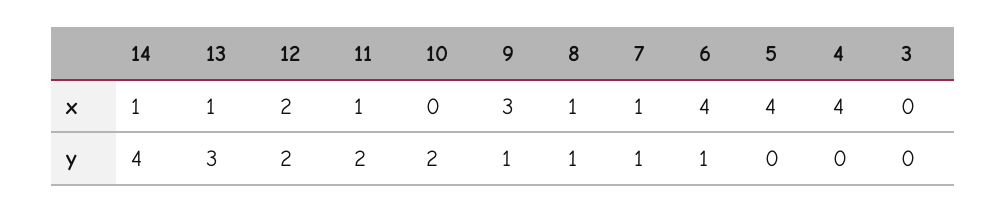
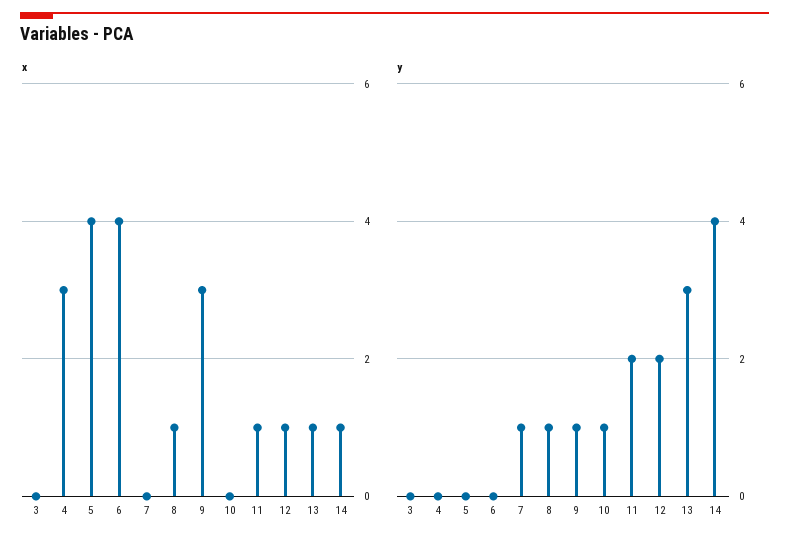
x, 12: 2 -> 1
x, 7: 1 -> 0
x, 4: 4 -> 3
y, 10: 2 -> 1
y, 6: 1 -> 0

